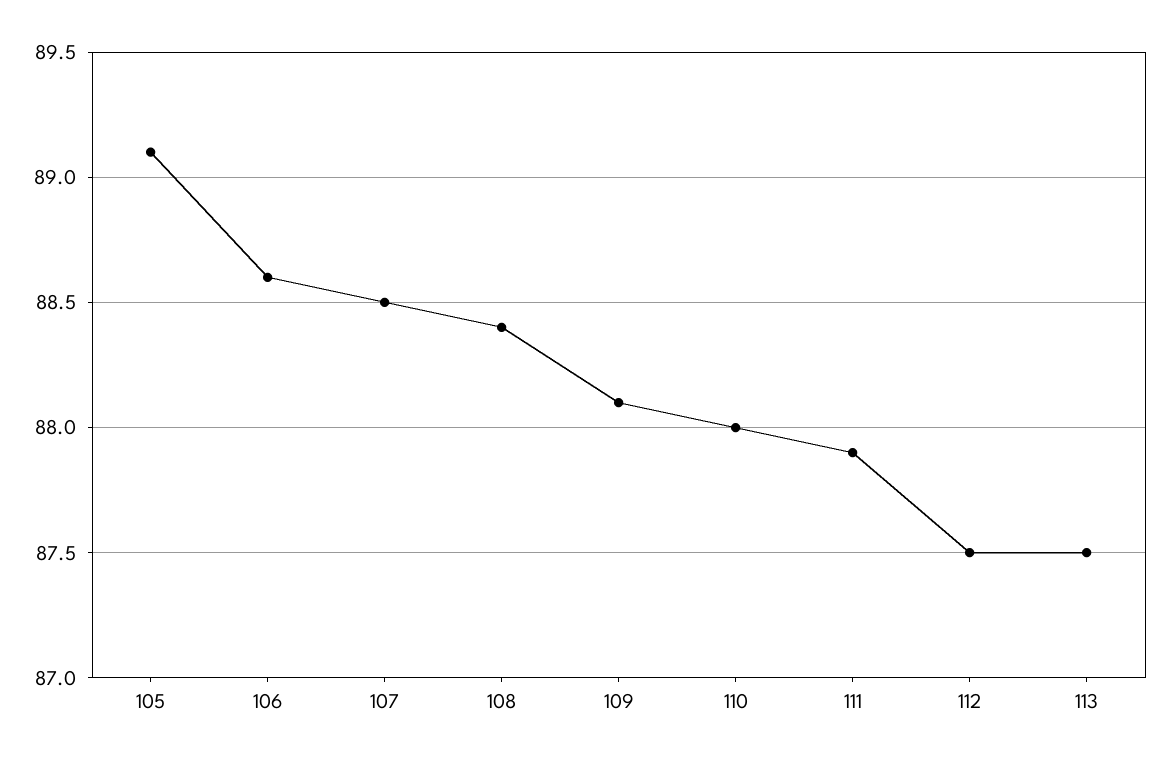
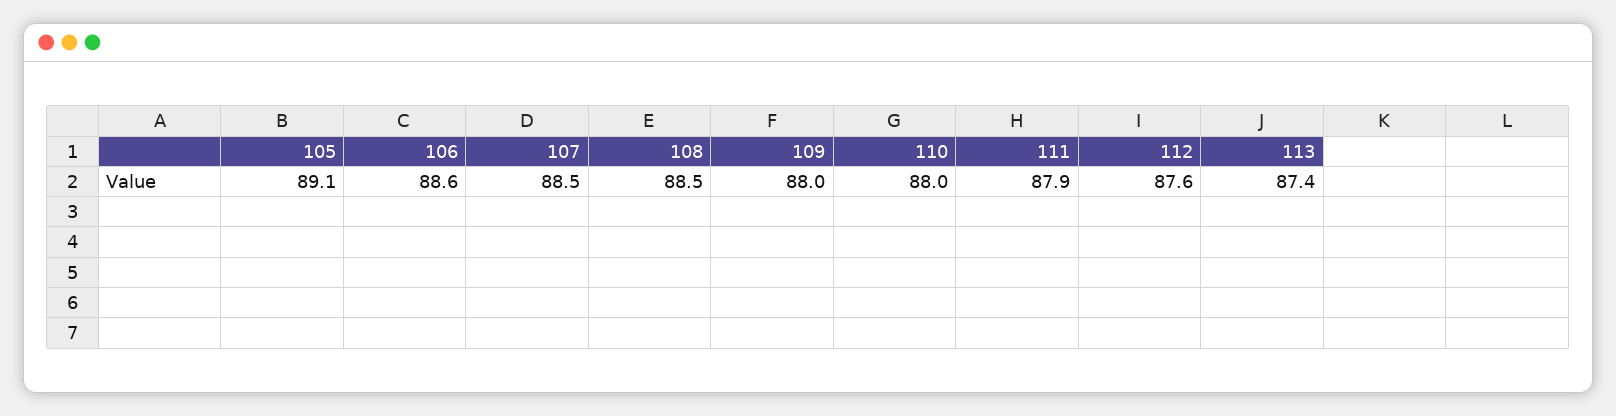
108: 88.4 -> 88.5
109: 88.1 -> 88
112: 87.5 -> 87.6
113: 87.5 -> 87.4

